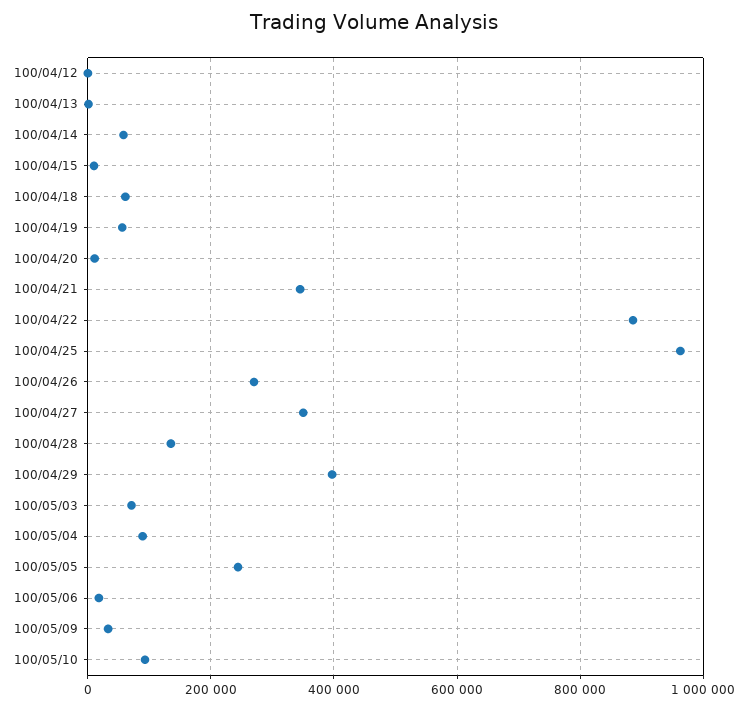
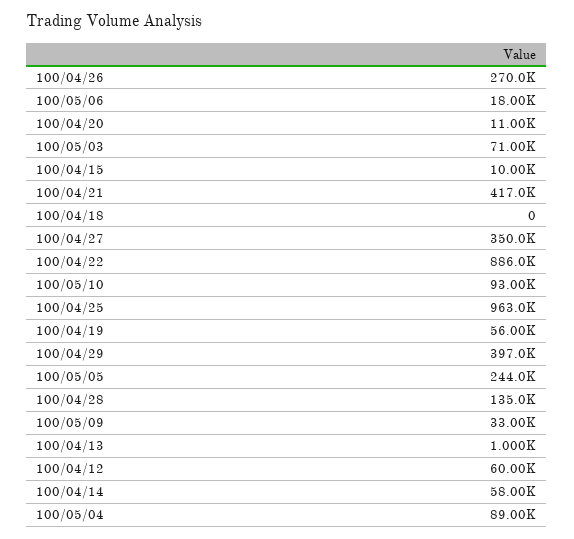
100/04/12: 0 -> 60000
100/04/18: 60000 -> 0
100/04/21: 340000 -> 417000

